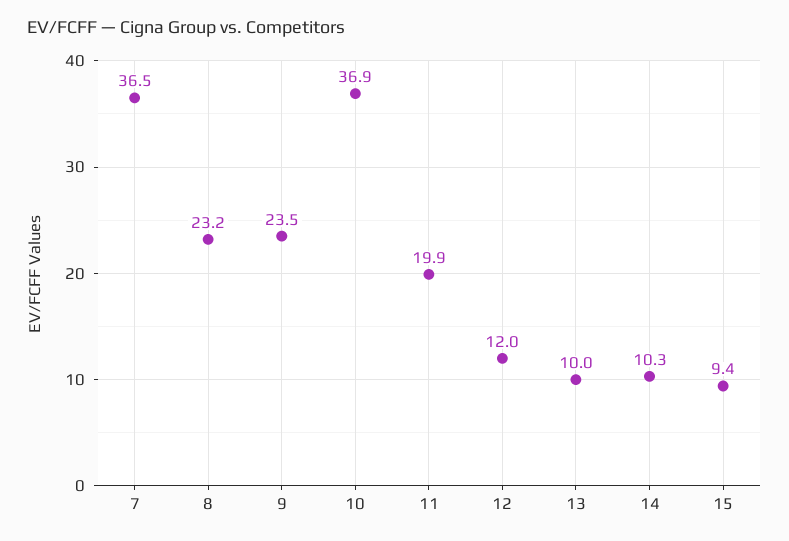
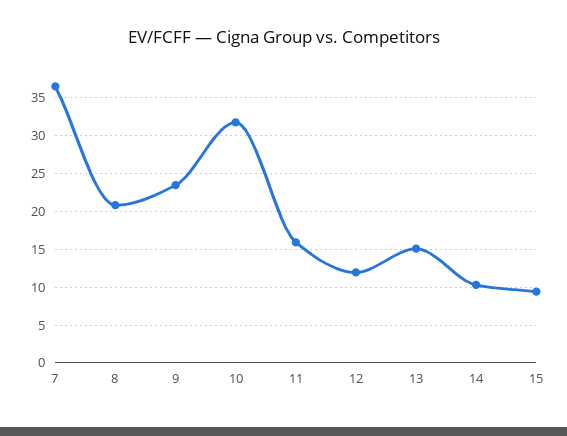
8: 23.2 -> 21
10: 36.9 -> 32
11: 19.9 -> 16
13: 10 -> 15

